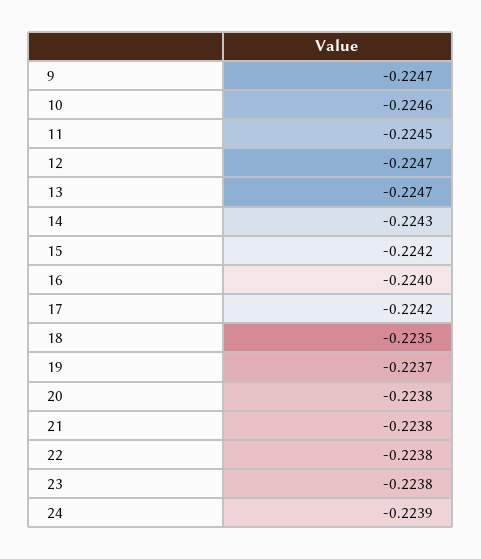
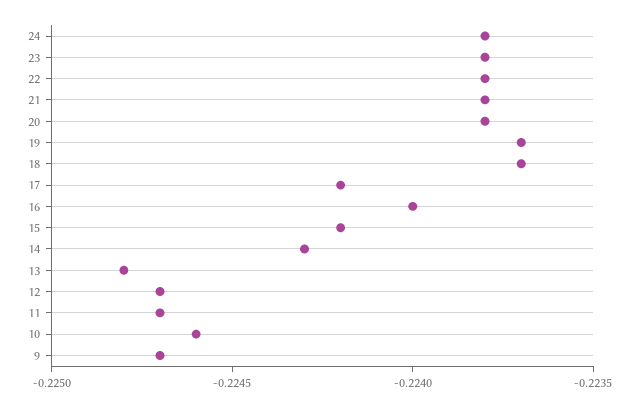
11: -0.2245 -> -0.2247
13: -0.2247 -> -0.2248
18: -0.2235 -> -0.2237
24: -0.2239 -> -0.2238

